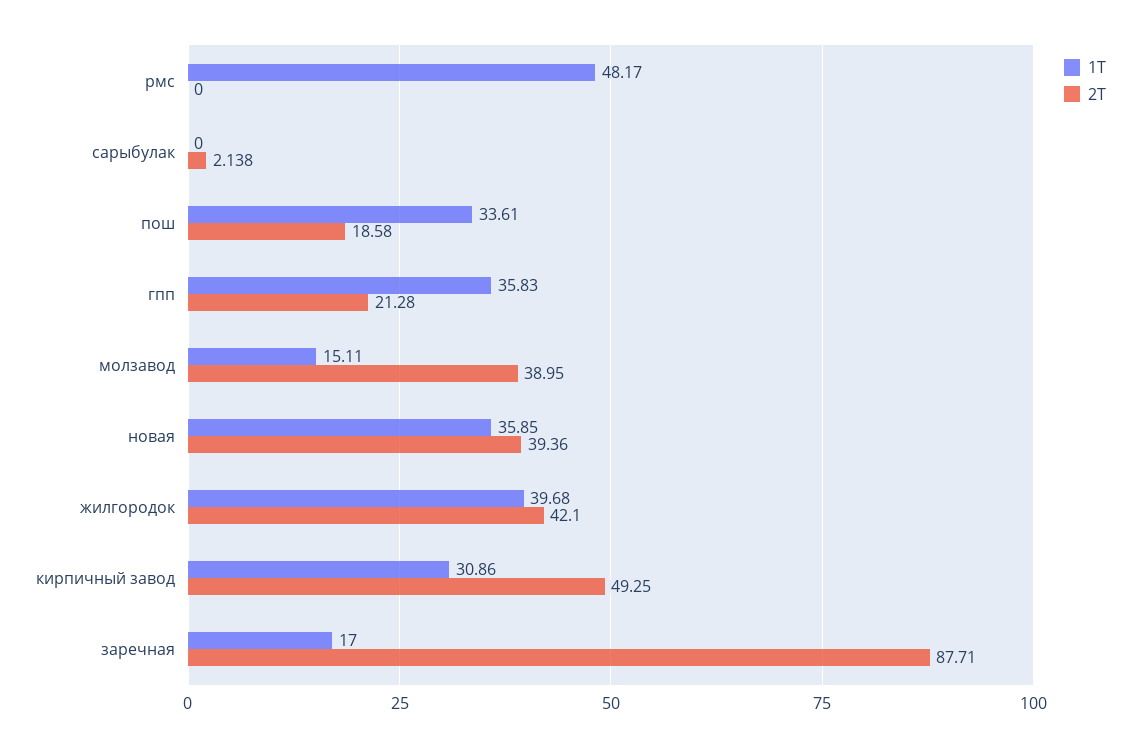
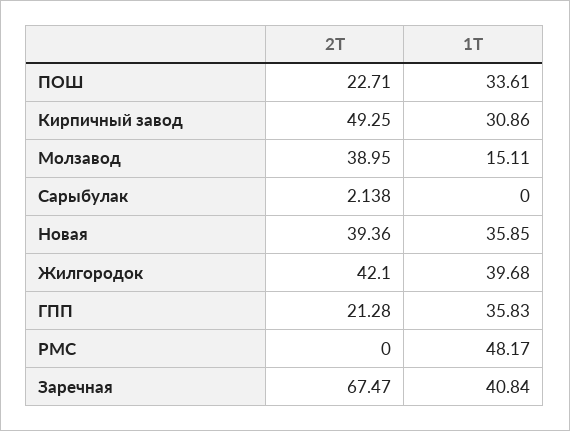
2Т, пош: 18.58 -> 22.71
1Т, заречная: 17 -> 40.84
2Т, заречная: 87.71 -> 67.47

